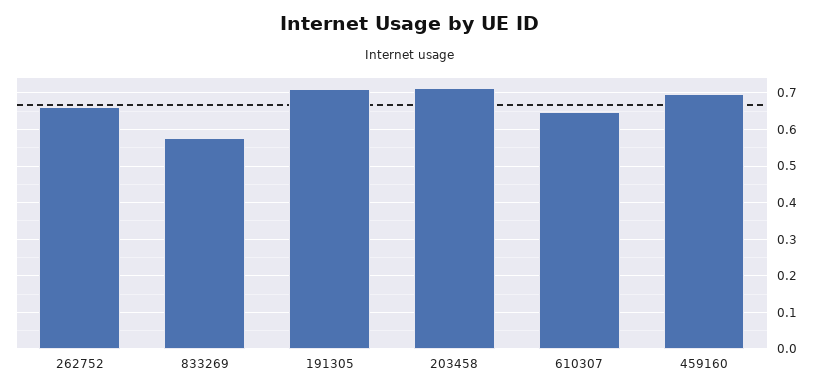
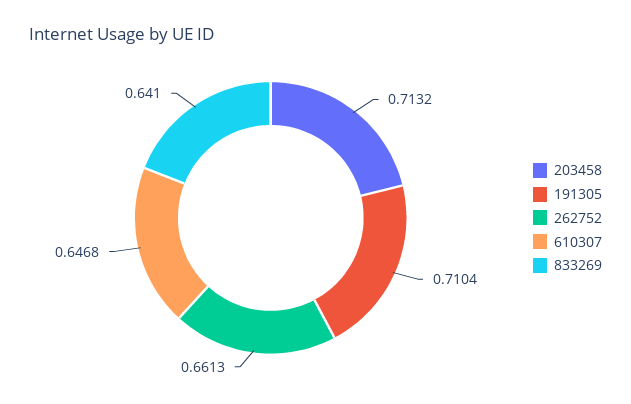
833269: 0.58 -> 0.641
459160: 0.7 -> none

